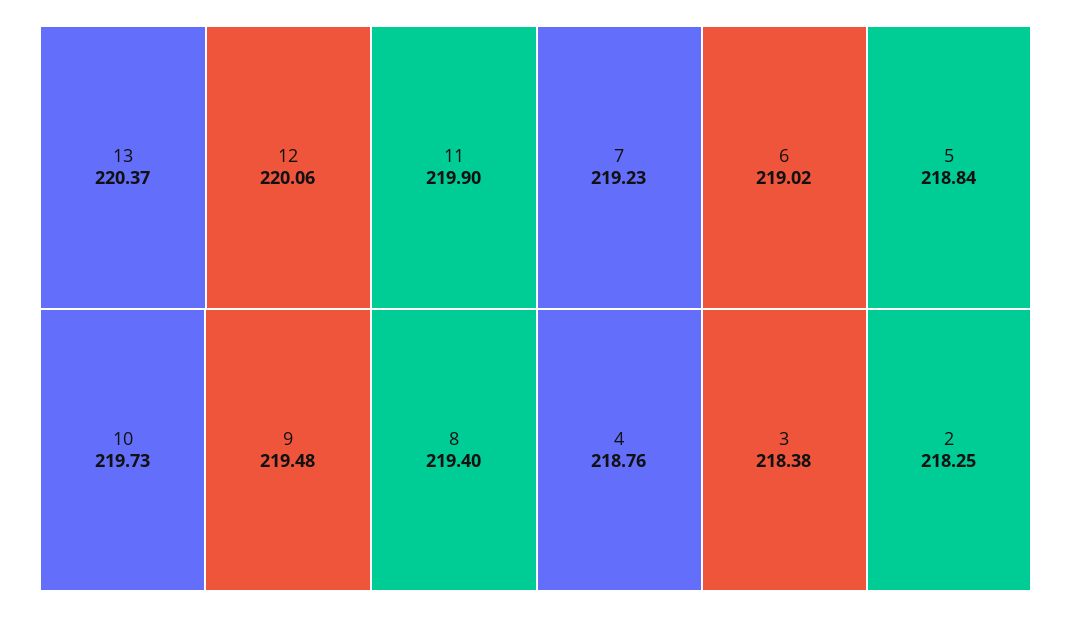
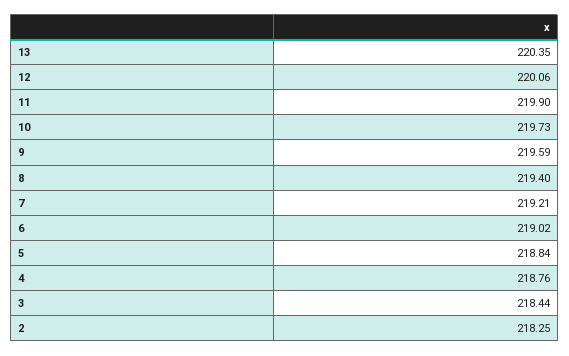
13: 220.37 -> 220.35
9: 219.48 -> 219.59
7: 219.23 -> 219.21
3: 218.38 -> 218.44

